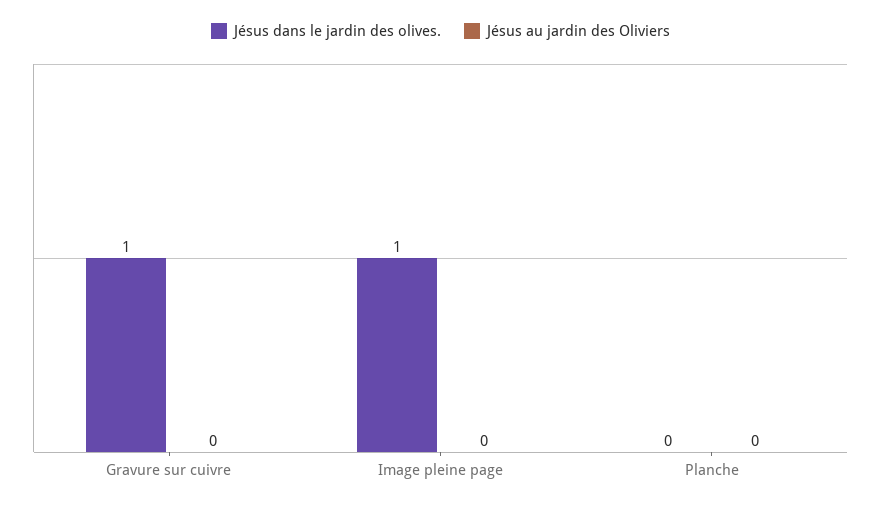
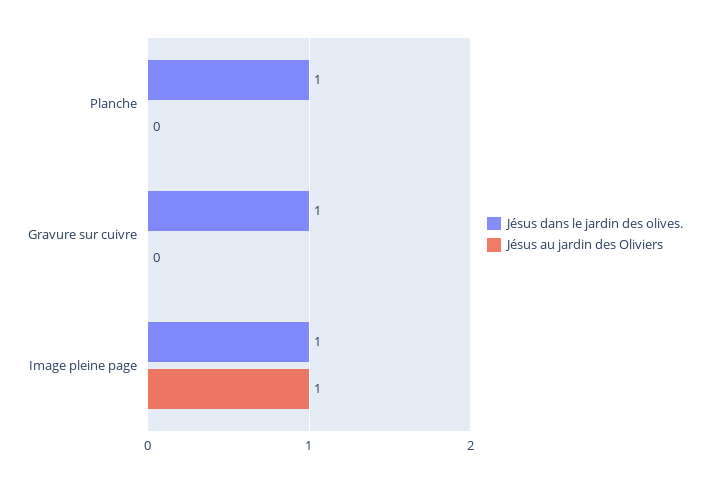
Jésus au jardin des Oliviers, Image pleine page: 0 -> 1
Jésus dans le jardin des olives., Planche: 0 -> 1

